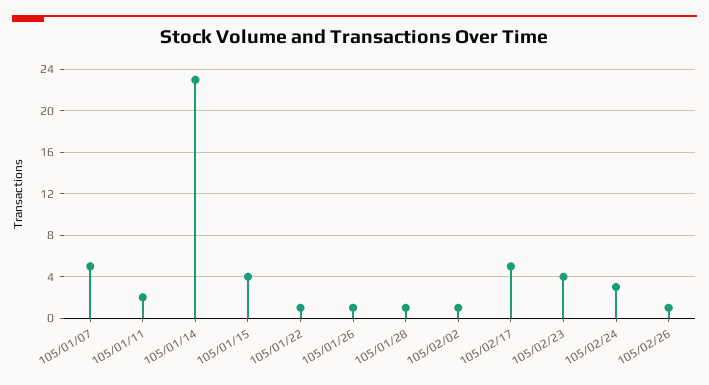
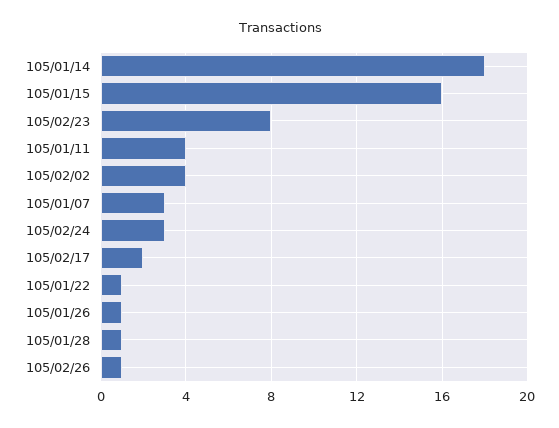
105/01/07: 5 -> 3
105/01/11: 2 -> 4
105/01/14: 23 -> 18
105/01/15: 4 -> 16
105/02/02: 1 -> 4
105/02/17: 5 -> 2
105/02/23: 4 -> 8

